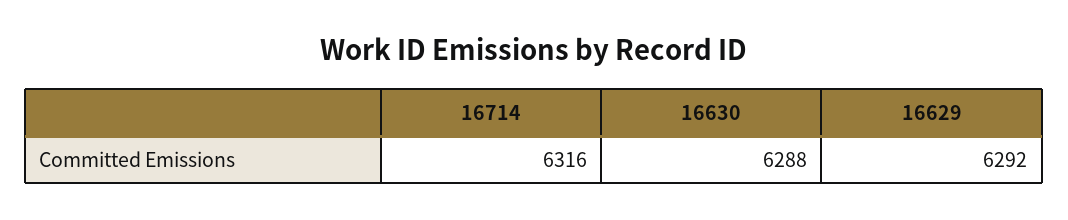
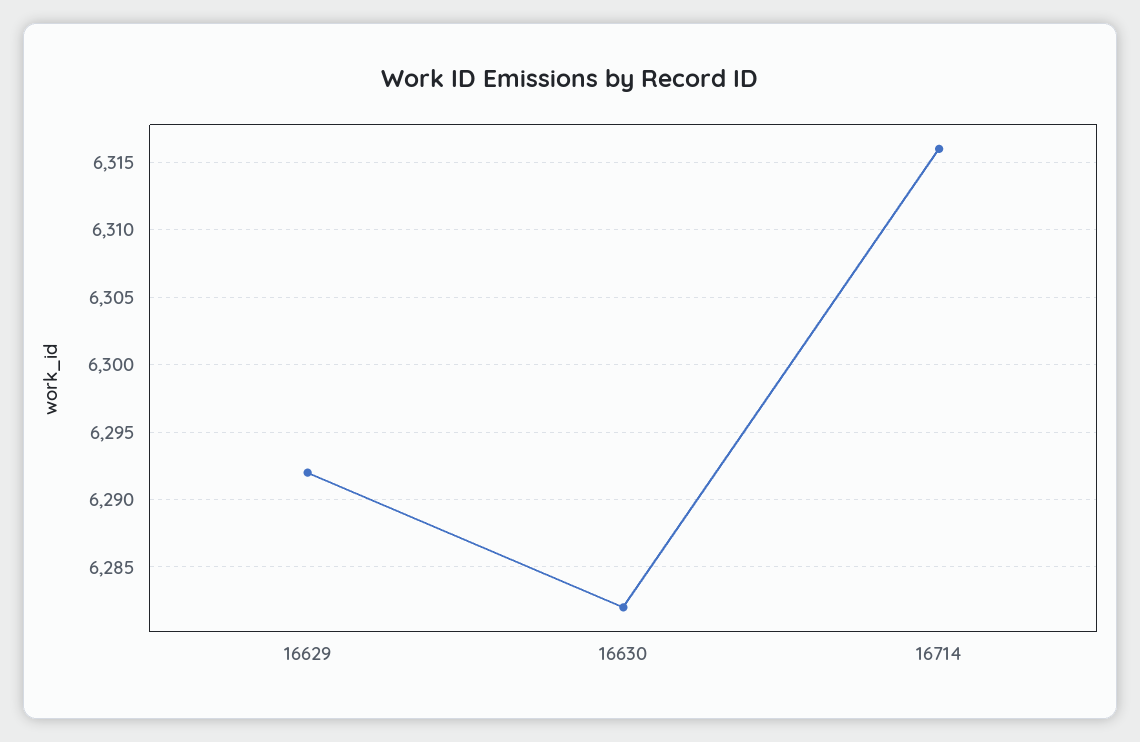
16630: 6288 -> 6282

